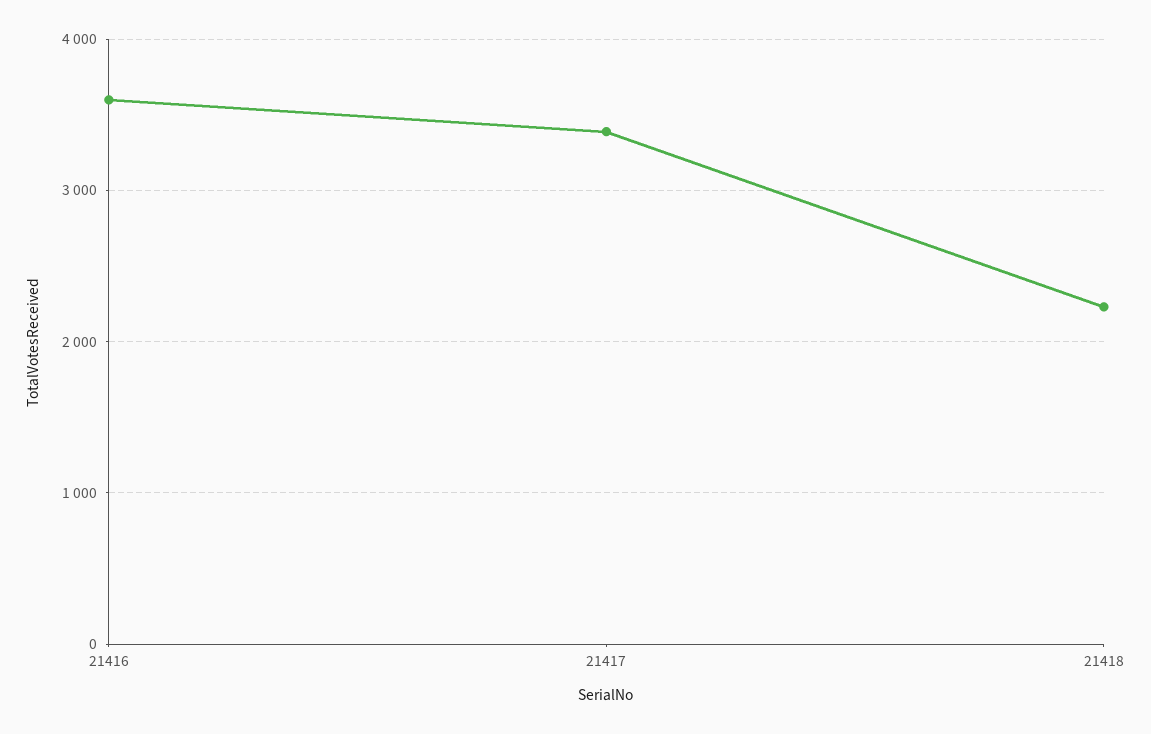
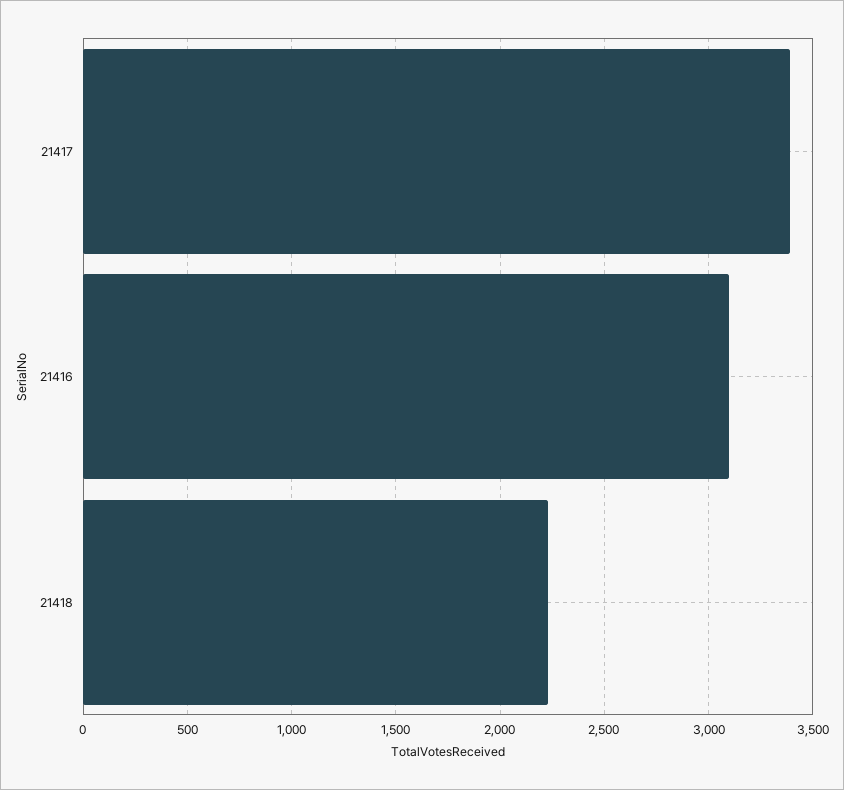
21416: 3600 -> 3100

